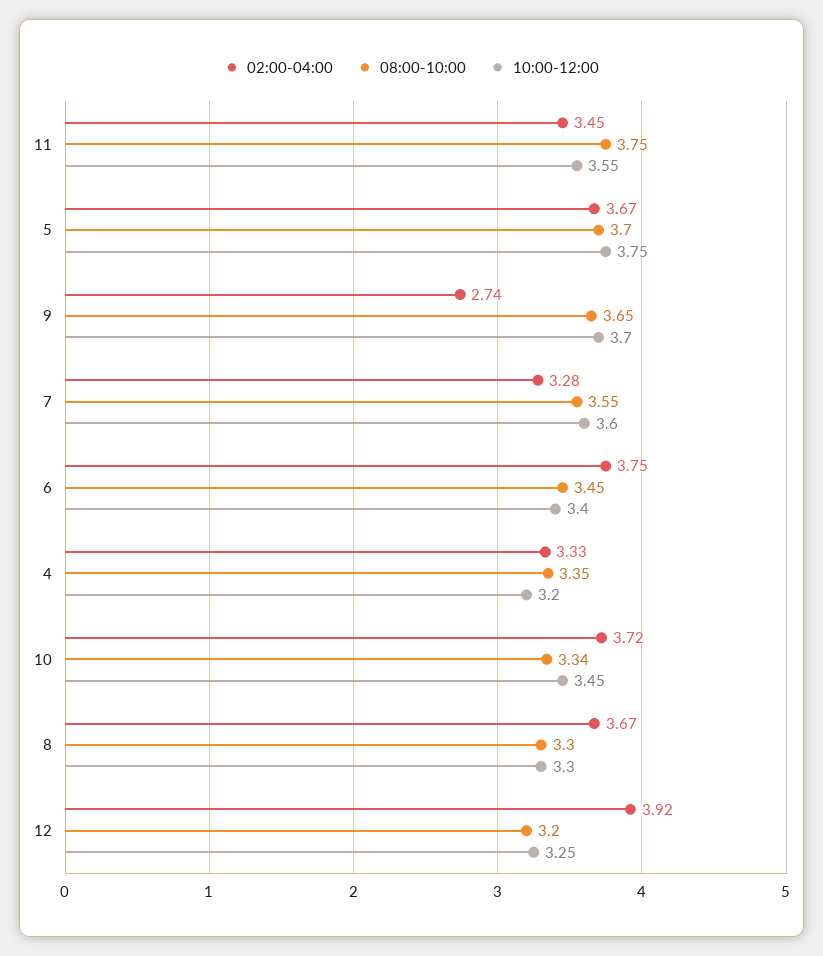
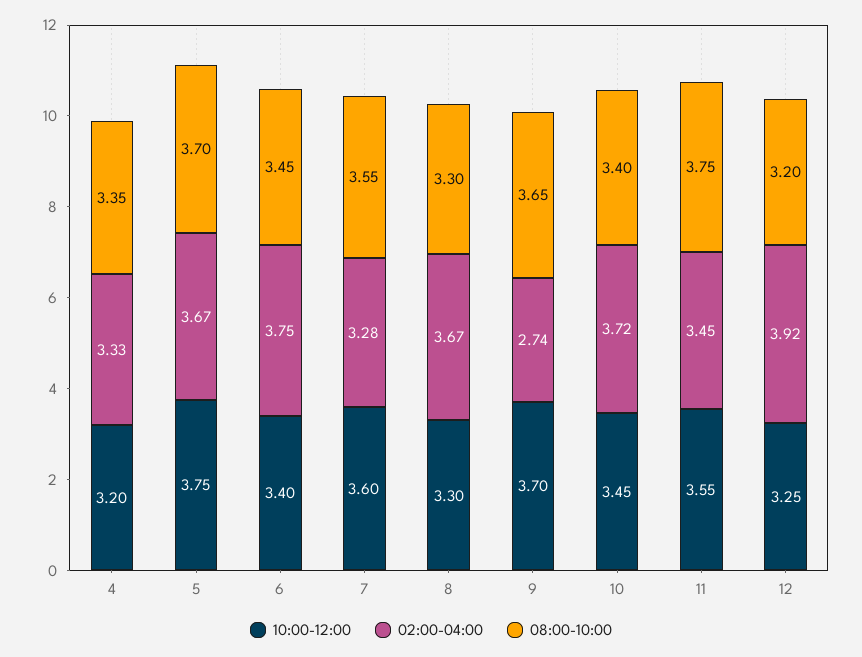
08:00-10:00, 10: 3.34 -> 3.4

